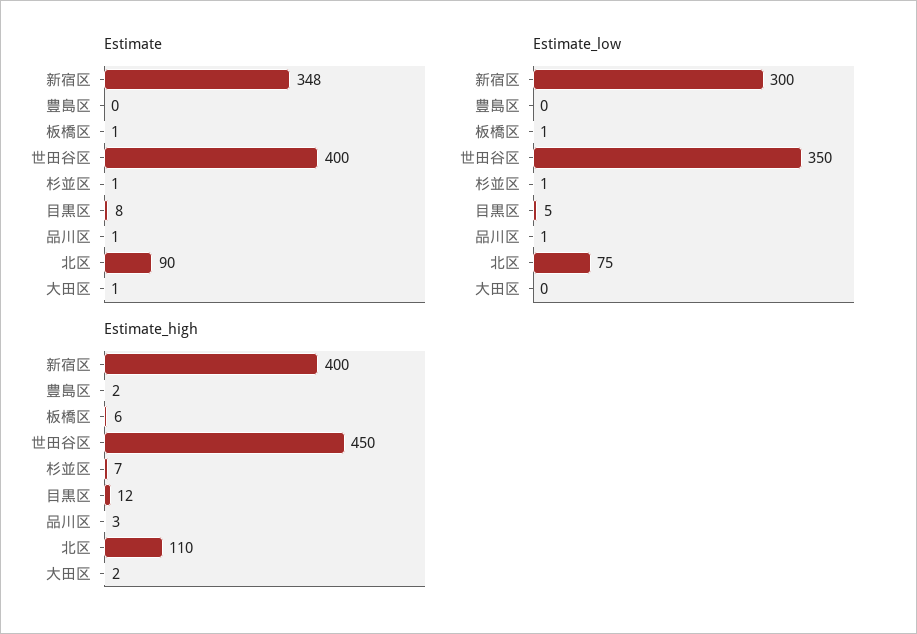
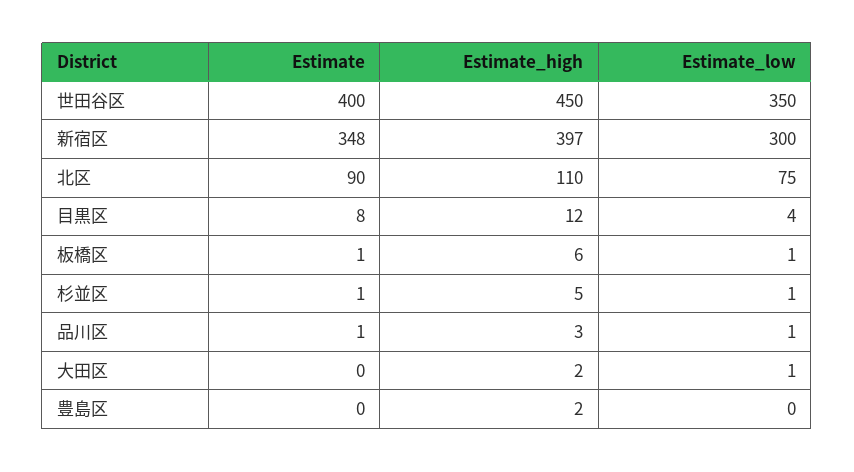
Estimate, 大田区: 1 -> 0
Estimate_low, 目黒区: 5 -> 4
Estimate_low, 大田区: 0 -> 1
Estimate_high, 新宿区: 400 -> 397
Estimate_high, 杉並区: 7 -> 5

